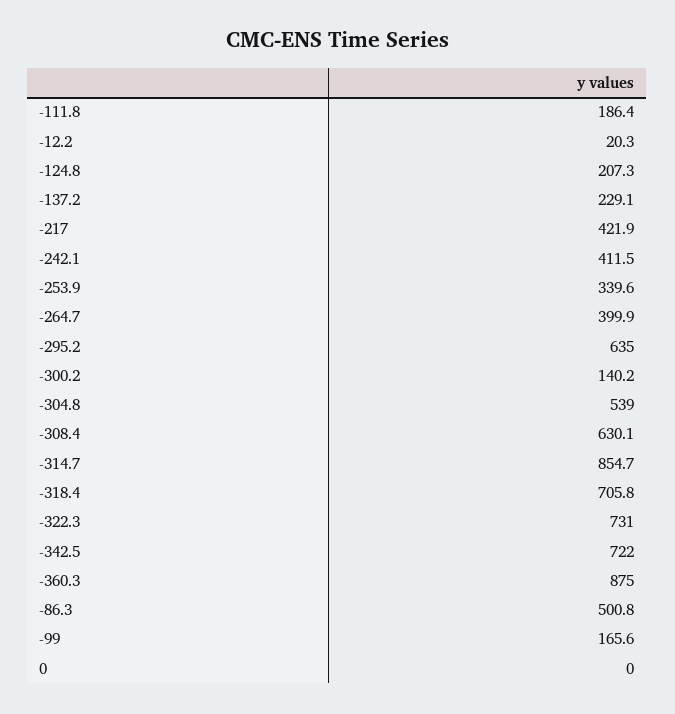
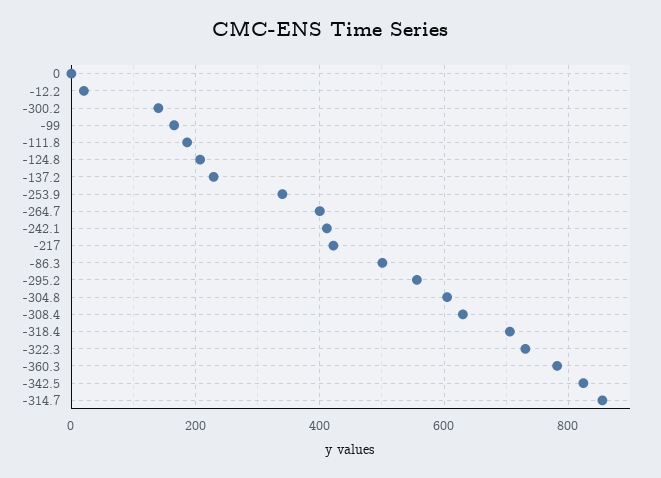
-295.2: 635 -> 560
-304.8: 539 -> 600
-342.5: 722 -> 820
-360.3: 875 -> 780

